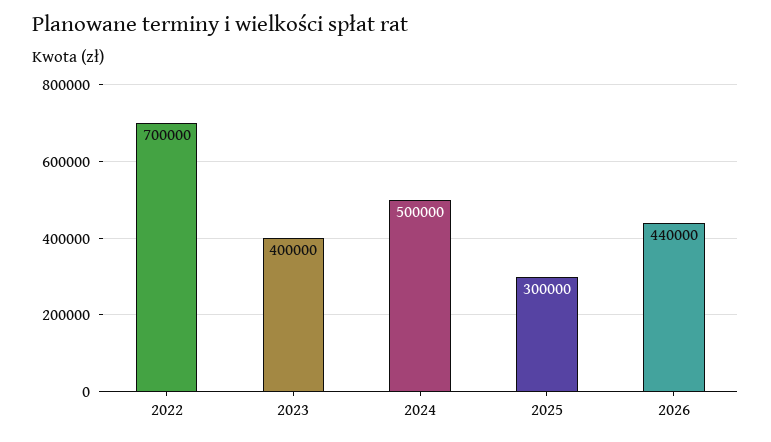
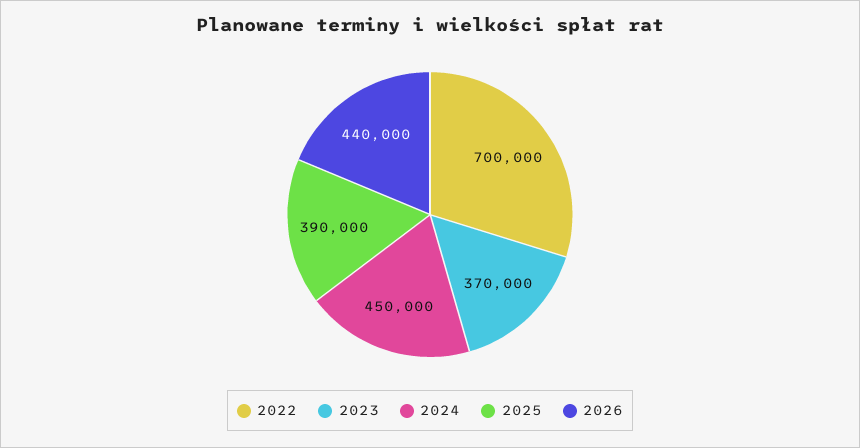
2023: 400000 -> 370000
2024: 500000 -> 450000
2025: 300000 -> 390000

